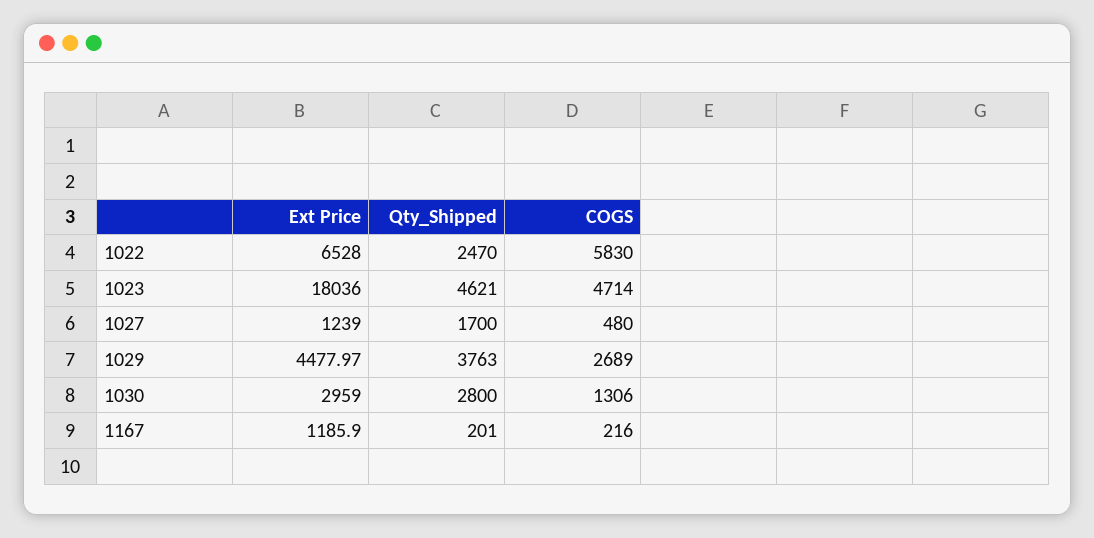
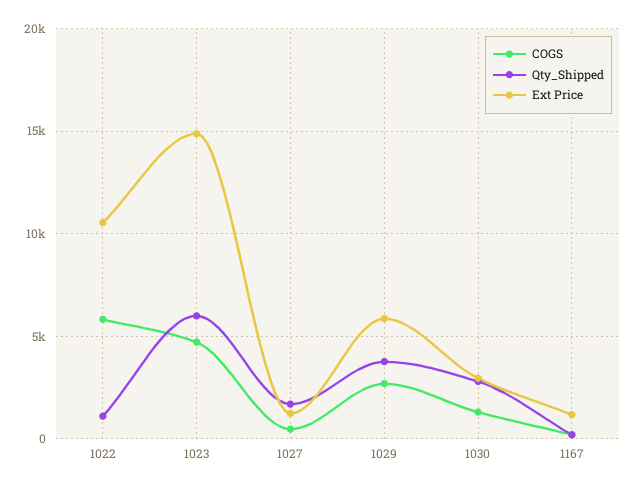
Ext Price, 1022: 6528 -> 10500
Qty_Shipped, 1022: 2470 -> 1000
Ext Price, 1023: 18036 -> 15000
Qty_Shipped, 1023: 4621 -> 6000
Ext Price, 1029: 4477.97 -> 6000

